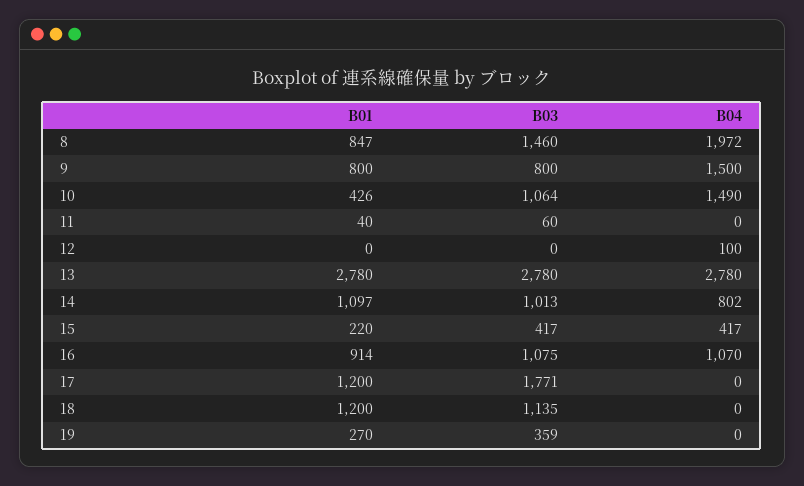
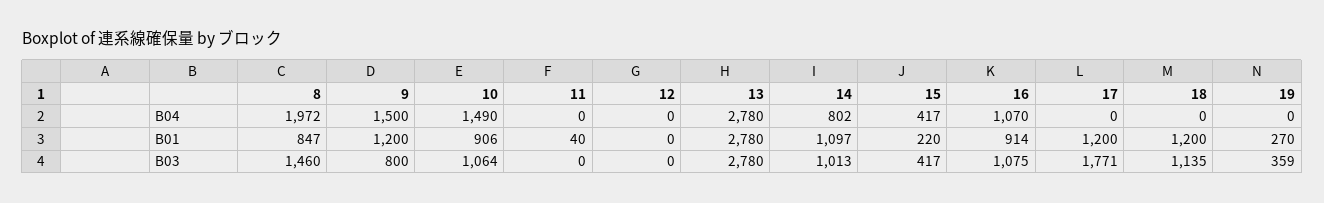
B01, 9: 800 -> 1200
B01, 10: 426 -> 906
B03, 11: 60 -> 0
B04, 12: 100 -> 0

